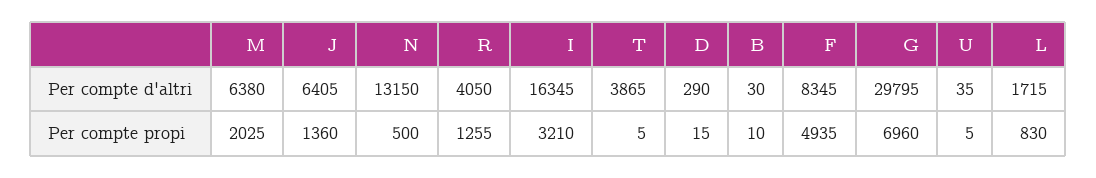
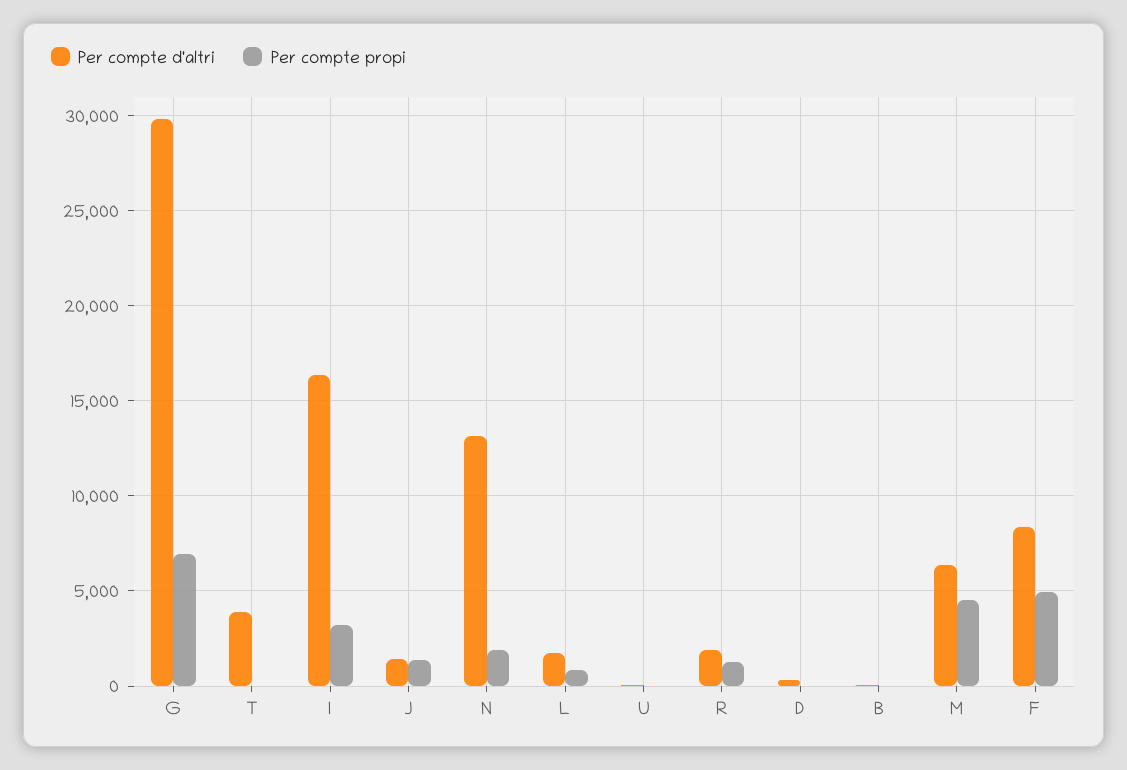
Per compte d'altri, J: 6405 -> 1500
Per compte d'altri, R: 4050 -> 2000
Per compte propi, M: 2025 -> 4500
Per compte propi, N: 500 -> 2000

